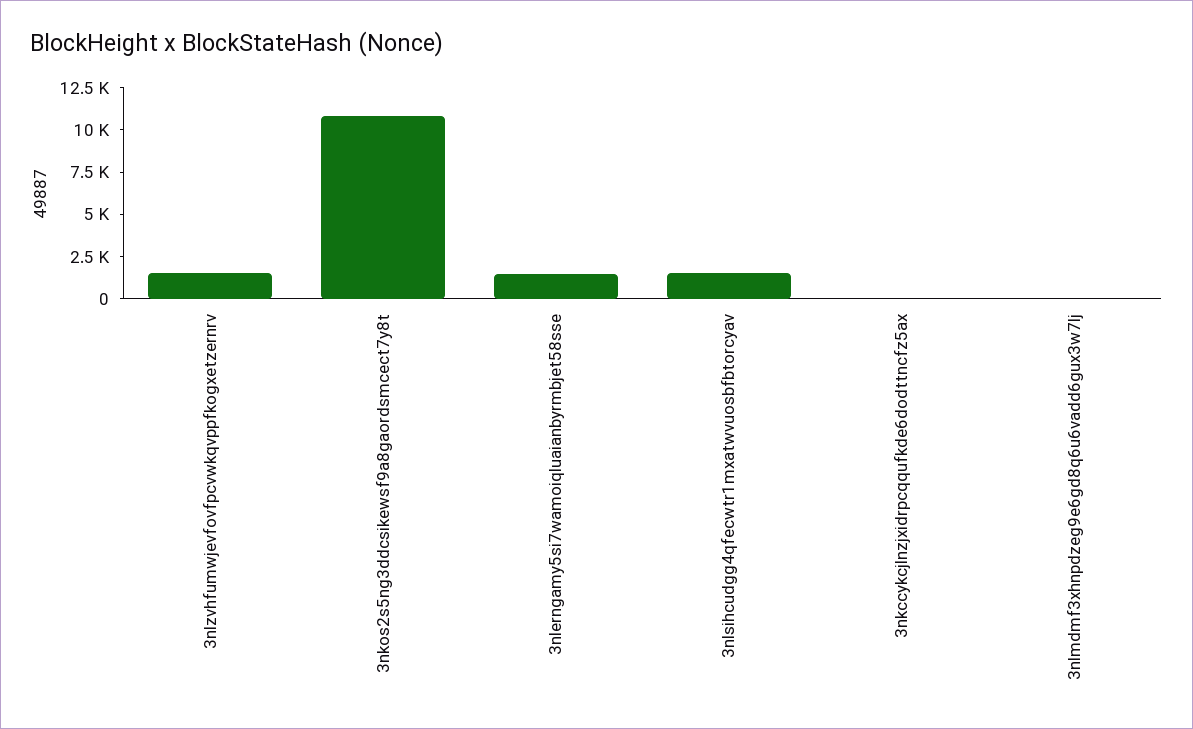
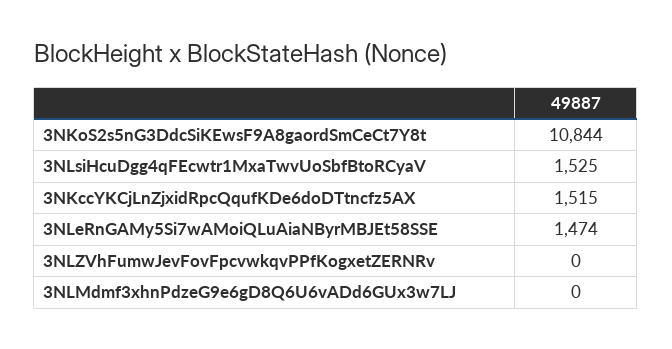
3nlzvhfumwjevfovfpcvwkqvppfkogxetzernrv: 1500 -> 0
3nkccykcjlnzjxidrpcqqufkde6dodttncfz5ax: 0 -> 1515

